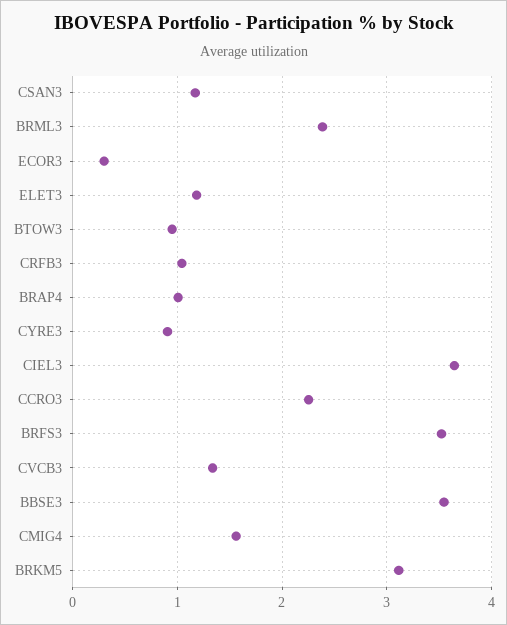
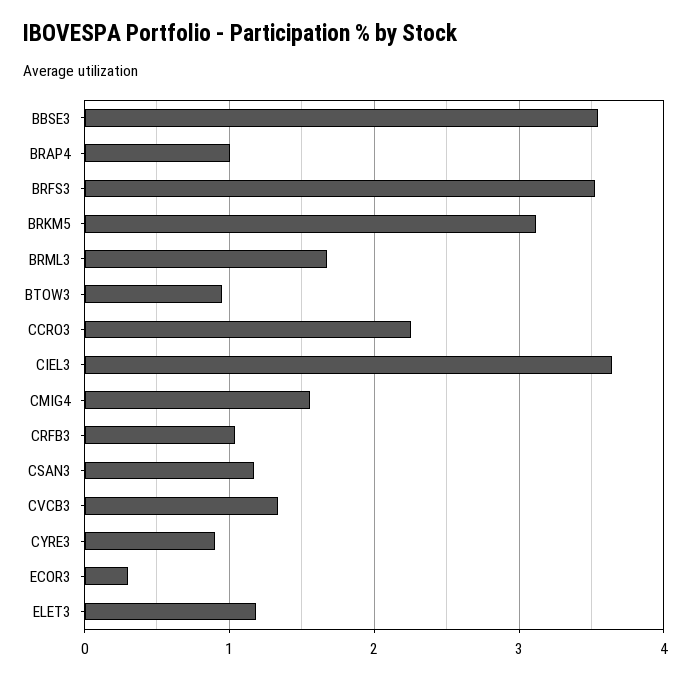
BRML3: 2.4 -> 1.7

